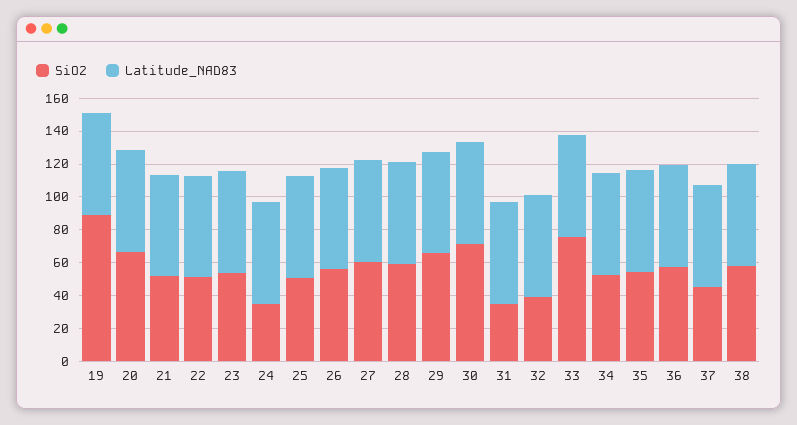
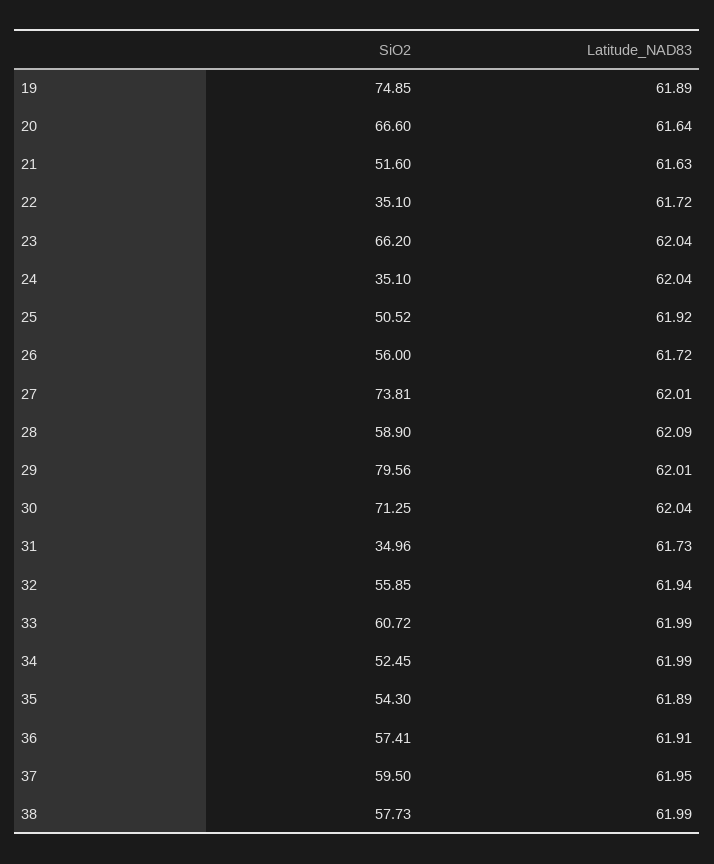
SiO2, 19: 90 -> 74.85
SiO2, 22: 50 -> 35.1
SiO2, 23: 55 -> 66.2
SiO2, 27: 60 -> 73.81
SiO2, 29: 65 -> 79.56
SiO2, 32: 40 -> 55.85
SiO2, 33: 75 -> 60.72
SiO2, 37: 45 -> 59.5

